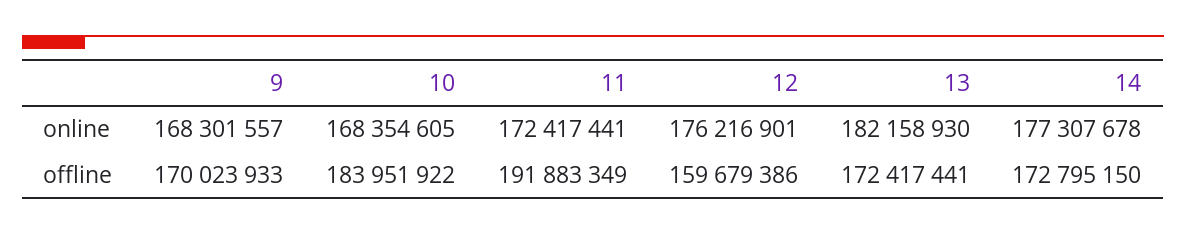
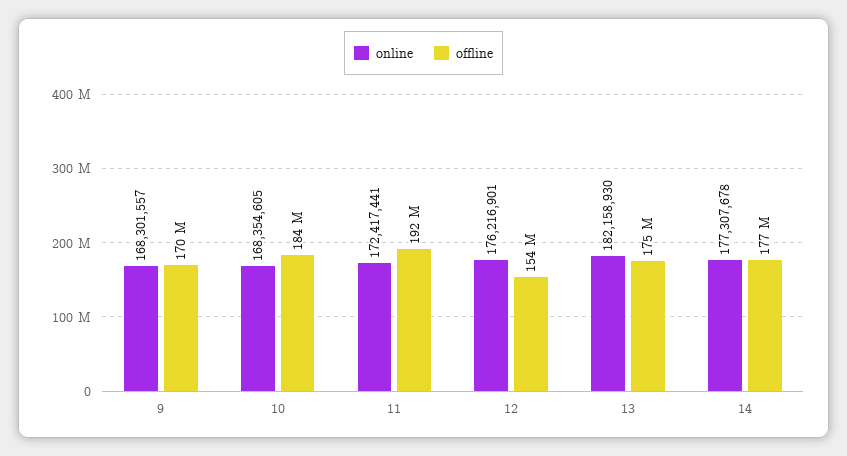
offline, 12: 159679386 -> 154000000
offline, 13: 172417441 -> 175000000
offline, 14: 172795150 -> 177000000

